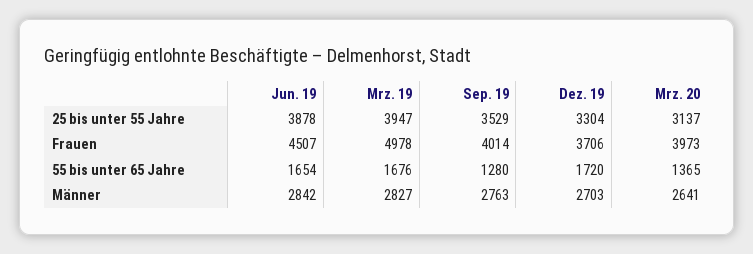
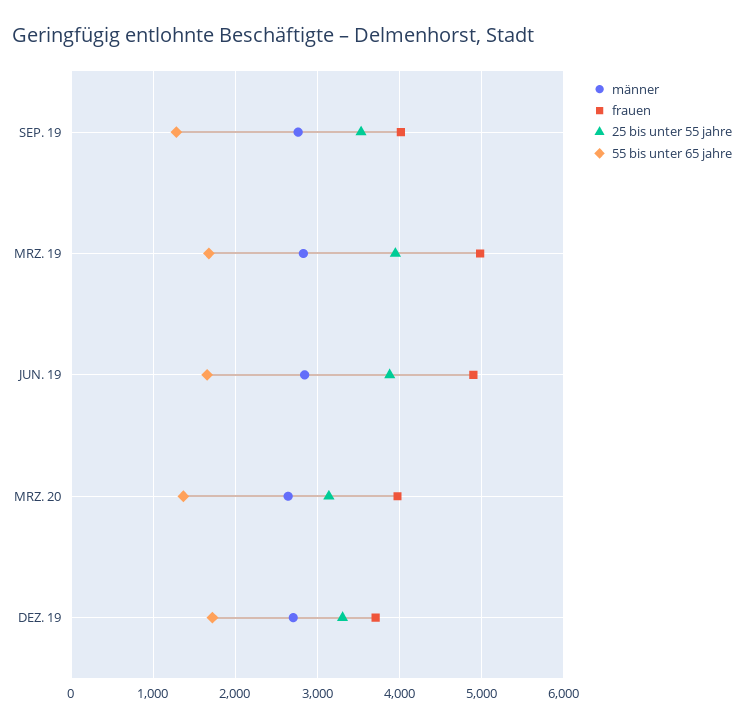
Frauen, Jun. 19: 4507 -> 4900

